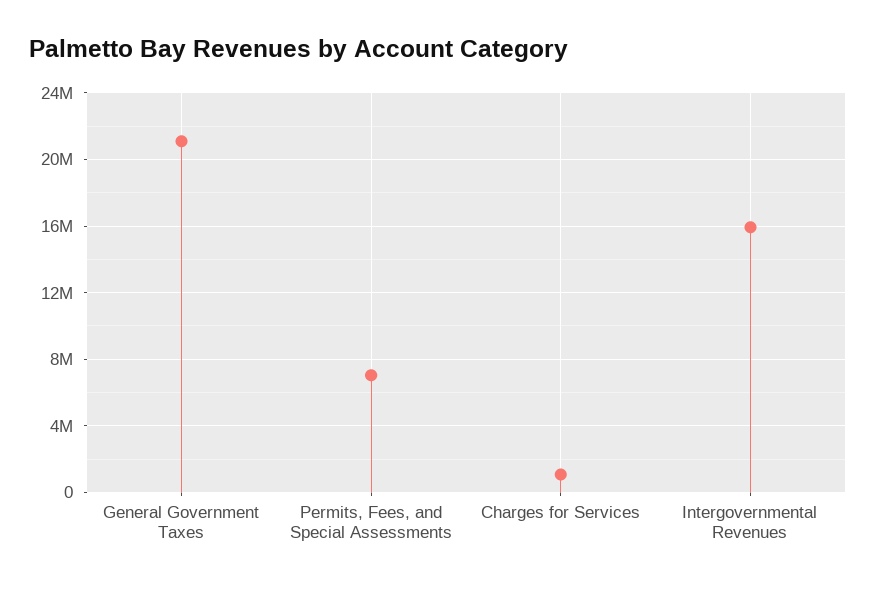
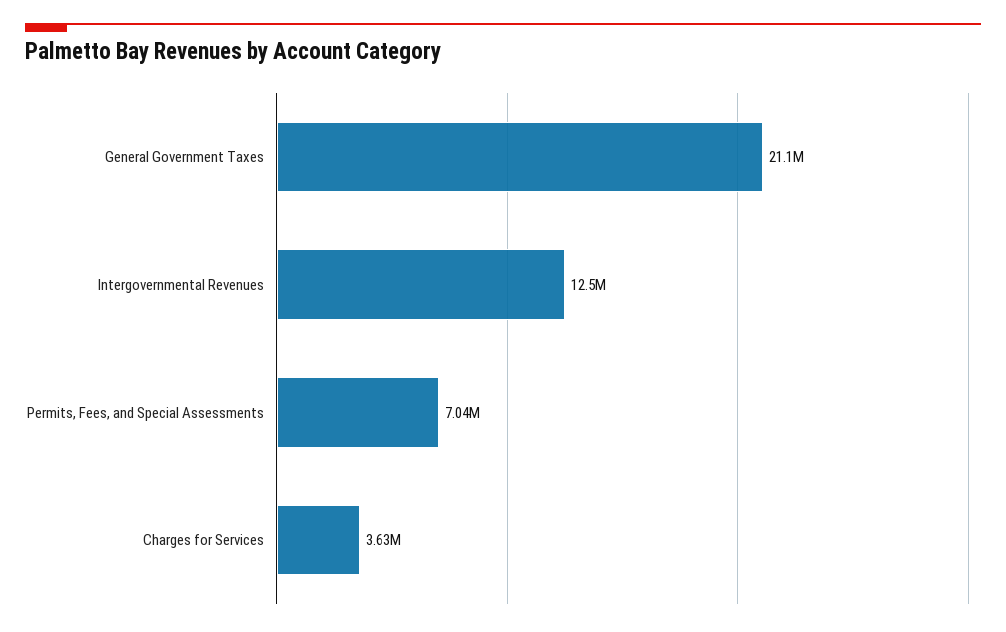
Charges for Services: 1000000 -> 3630000
Intergovernmental Revenues: 16000000 -> 12500000

